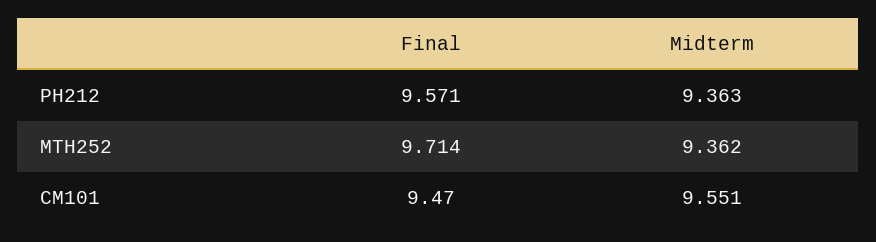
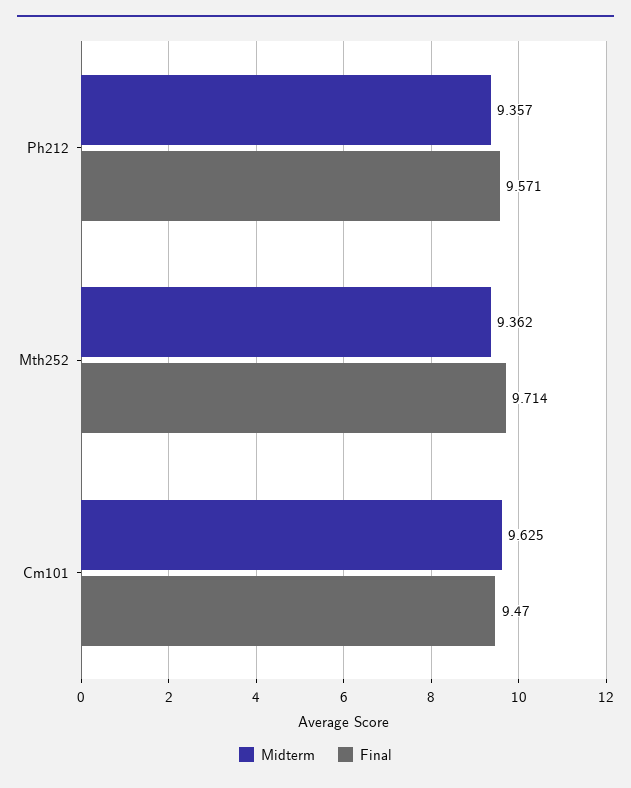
Midterm, PH212: 9.363 -> 9.357
Midterm, CM101: 9.551 -> 9.625

